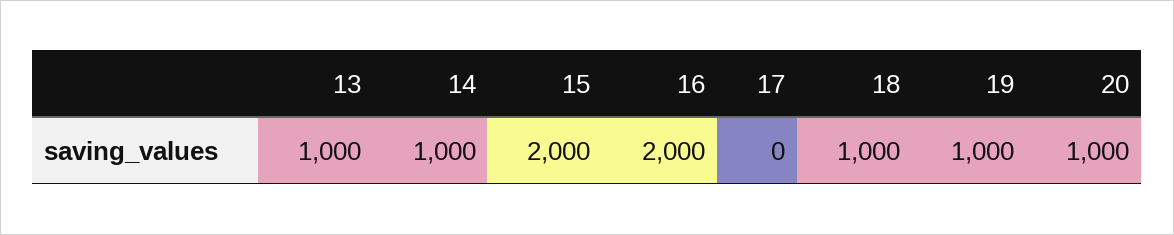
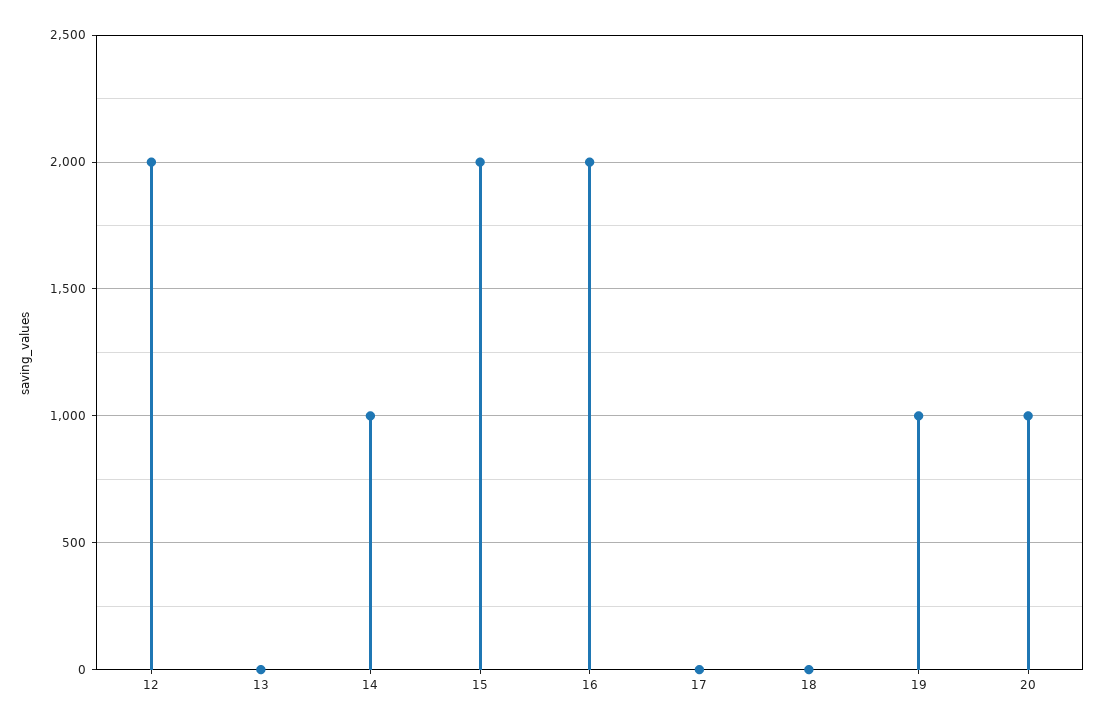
13: 1000 -> 0
18: 1000 -> 0
12: none -> 2000

